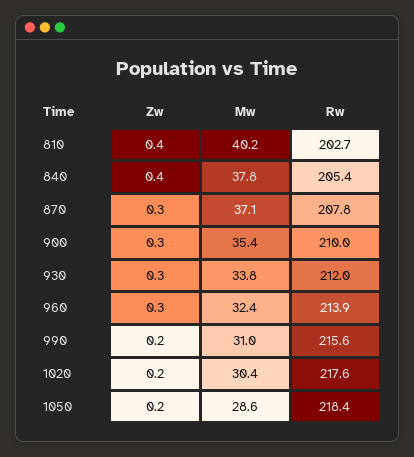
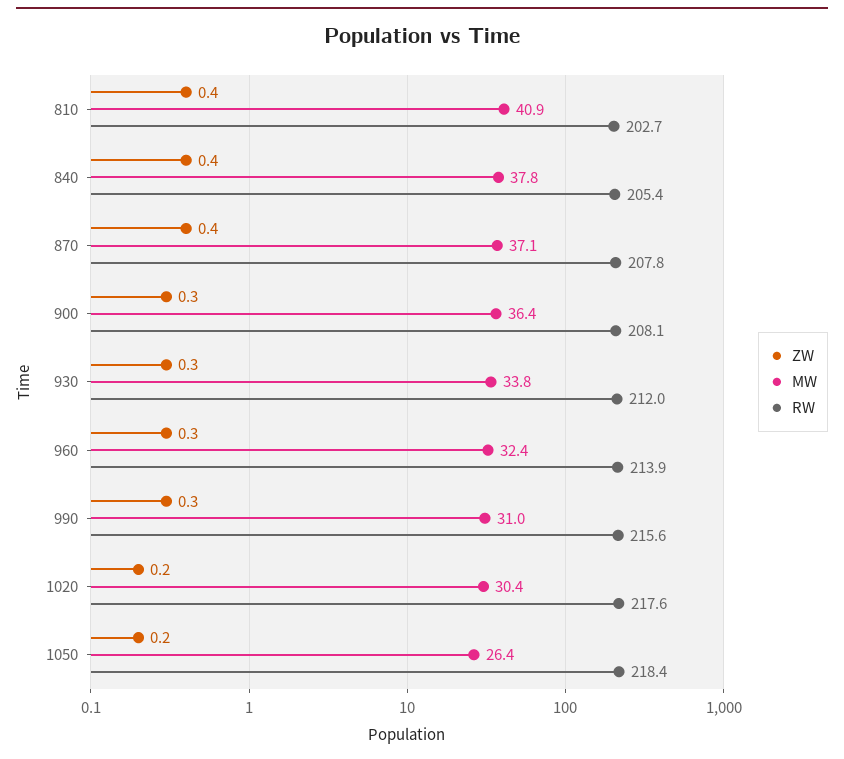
Mw, 810: 40.2 -> 40.9
Zw, 870: 0.3 -> 0.4
Mw, 900: 35.4 -> 36.4
Rw, 900: 210 -> 208.1
Zw, 990: 0.2 -> 0.3
Mw, 1050: 28.6 -> 26.4

